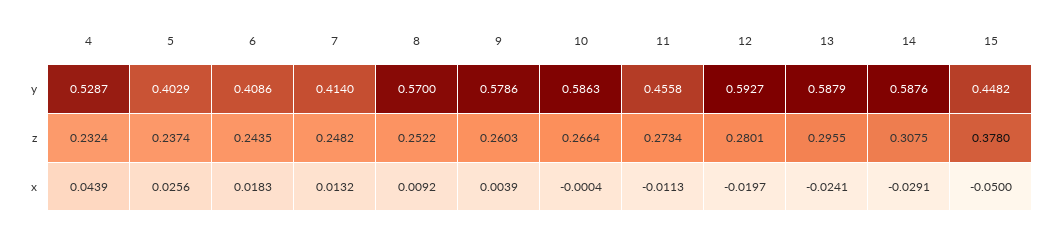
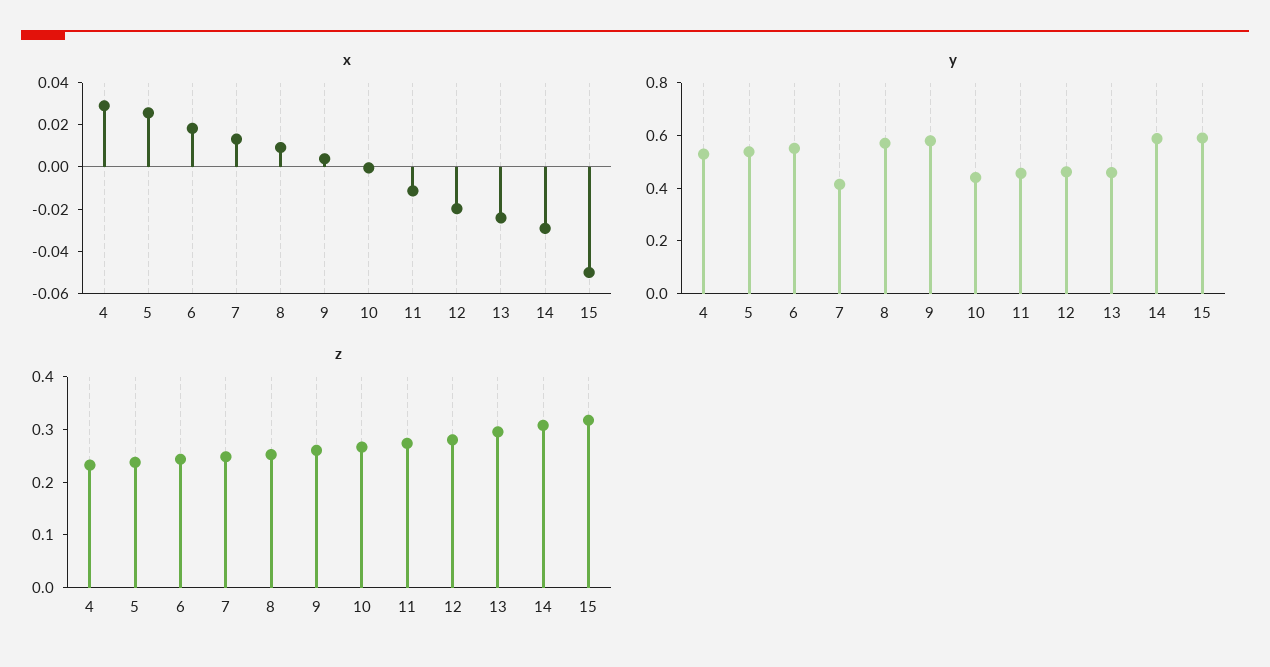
y, 5: 0.4029 -> 0.55
y, 6: 0.4086 -> 0.55
y, 10: 0.5863 -> 0.45
y, 12: 0.5927 -> 0.45
y, 13: 0.5879 -> 0.45
y, 15: 0.4482 -> 0.6
z, 15: 0.378 -> 0.32
x, 4: 0.0439 -> 0.03

